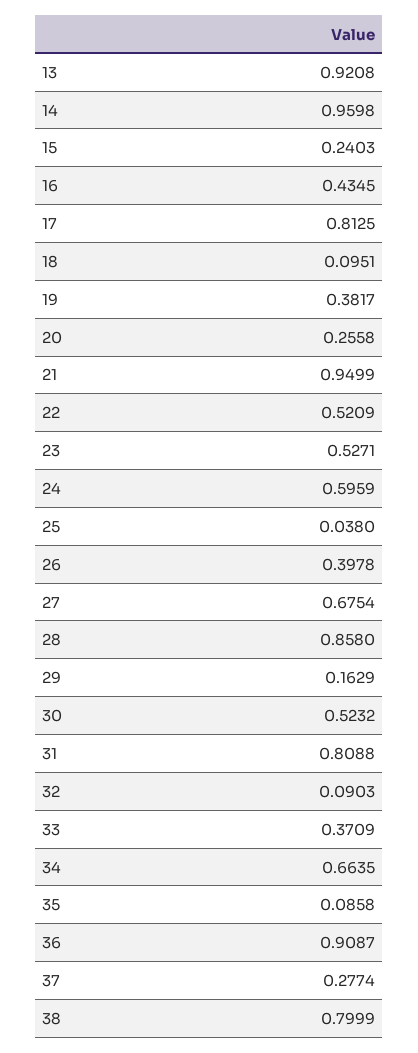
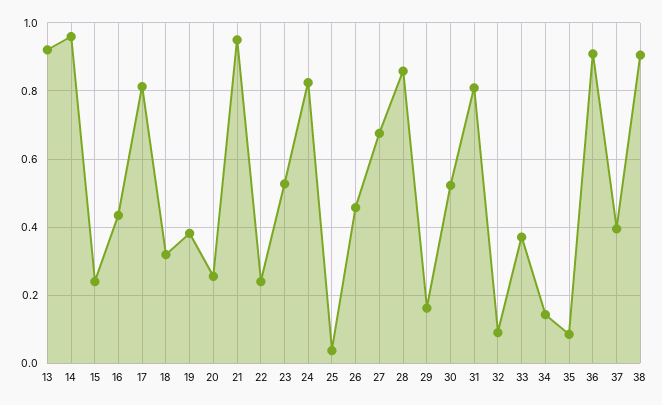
18: 0.0951 -> 0.32
22: 0.5209 -> 0.24
24: 0.5959 -> 0.82
26: 0.3978 -> 0.46
34: 0.6635 -> 0.14
37: 0.2774 -> 0.4
38: 0.7999 -> 0.9

